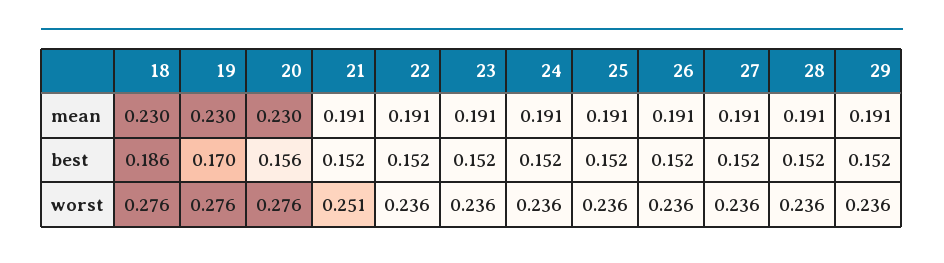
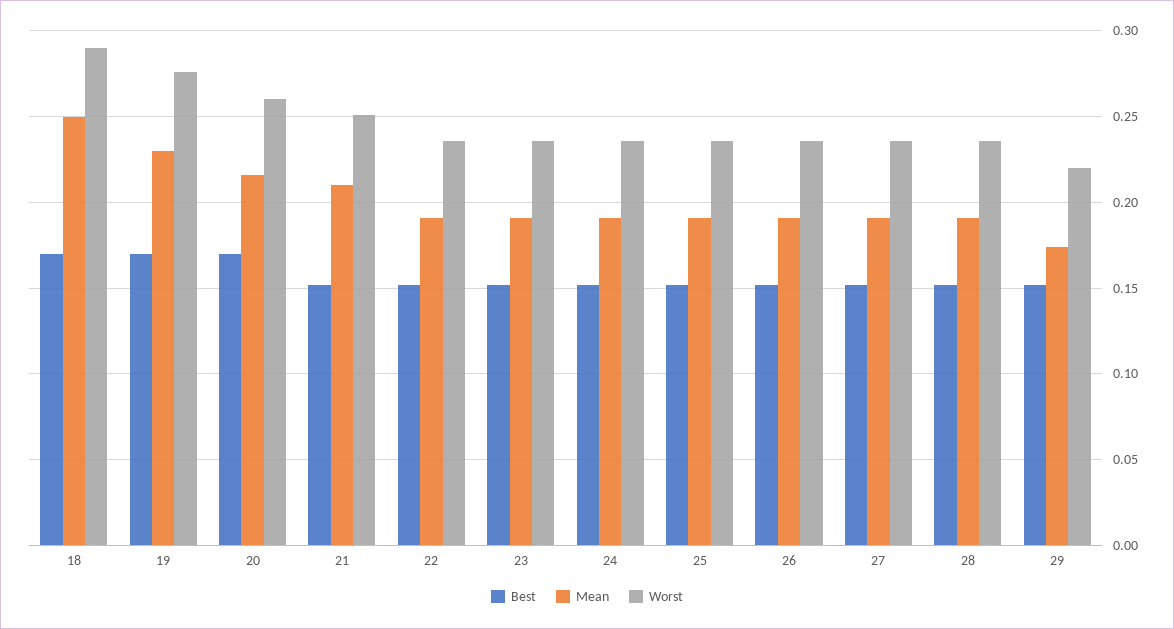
mean, 18: 0.23 -> 0.25
mean, 20: 0.23 -> 0.215
mean, 21: 0.191 -> 0.21
mean, 29: 0.191 -> 0.175
best, 18: 0.186 -> 0.17
best, 20: 0.156 -> 0.17
worst, 18: 0.276 -> 0.29
worst, 20: 0.276 -> 0.26
worst, 29: 0.236 -> 0.22

